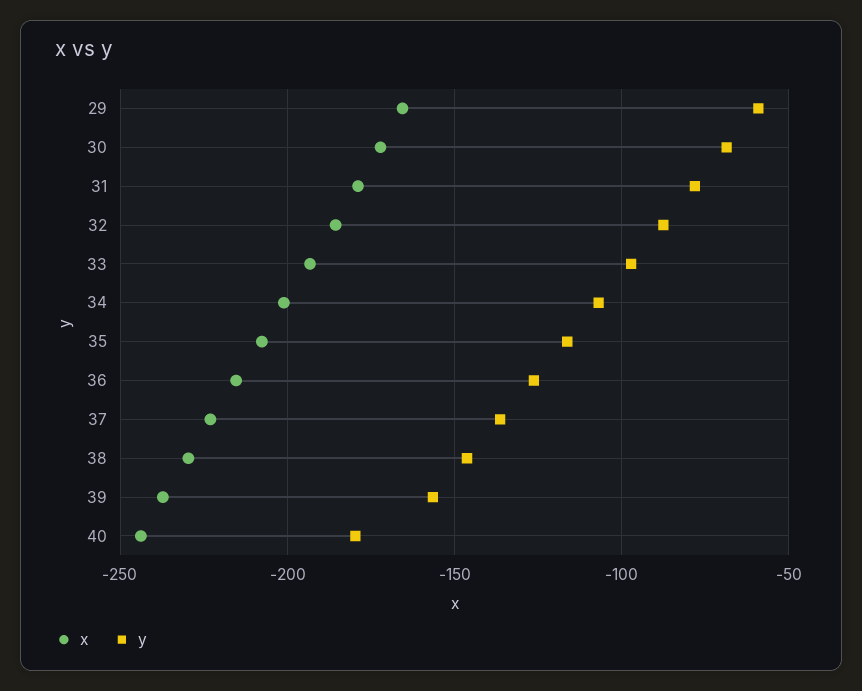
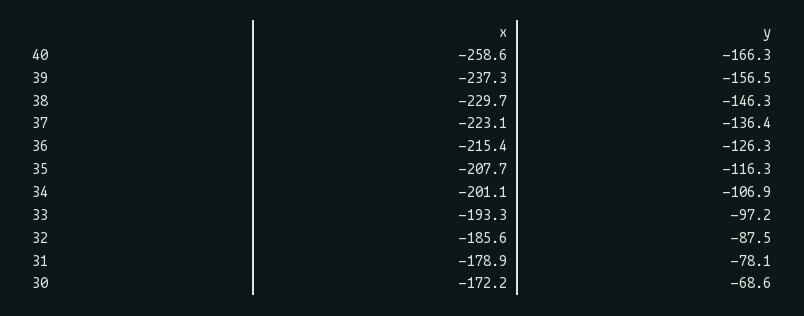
x, 29: -165 -> none
y, 29: -60 -> none
x, 40: -245 -> -258.6
y, 40: -180 -> -166.3

